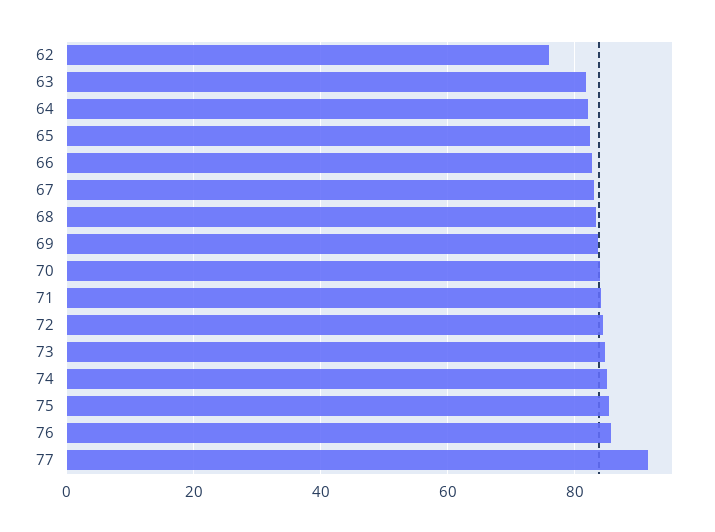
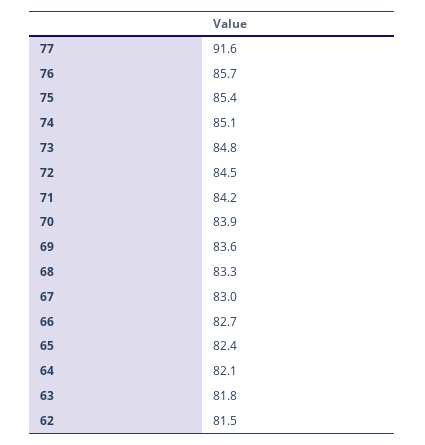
62: 76 -> 81.5

